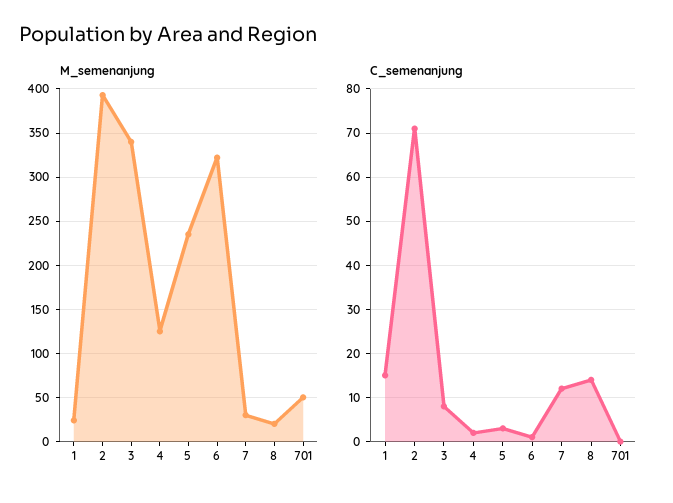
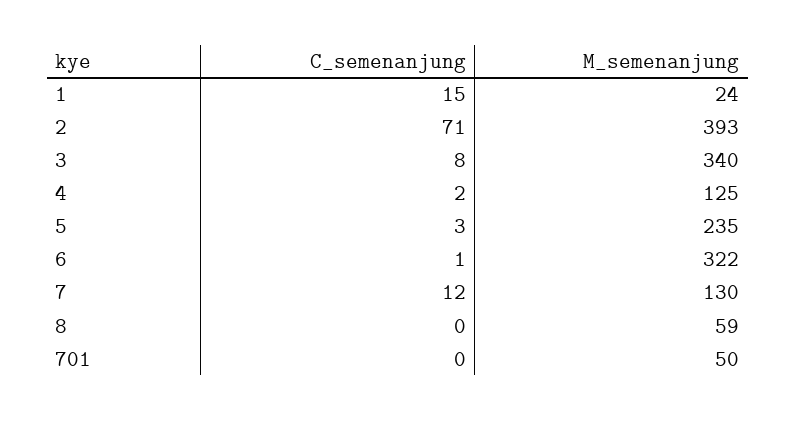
M_semenanjung, 7: 30 -> 130
M_semenanjung, 8: 20 -> 59
C_semenanjung, 8: 15 -> 0

